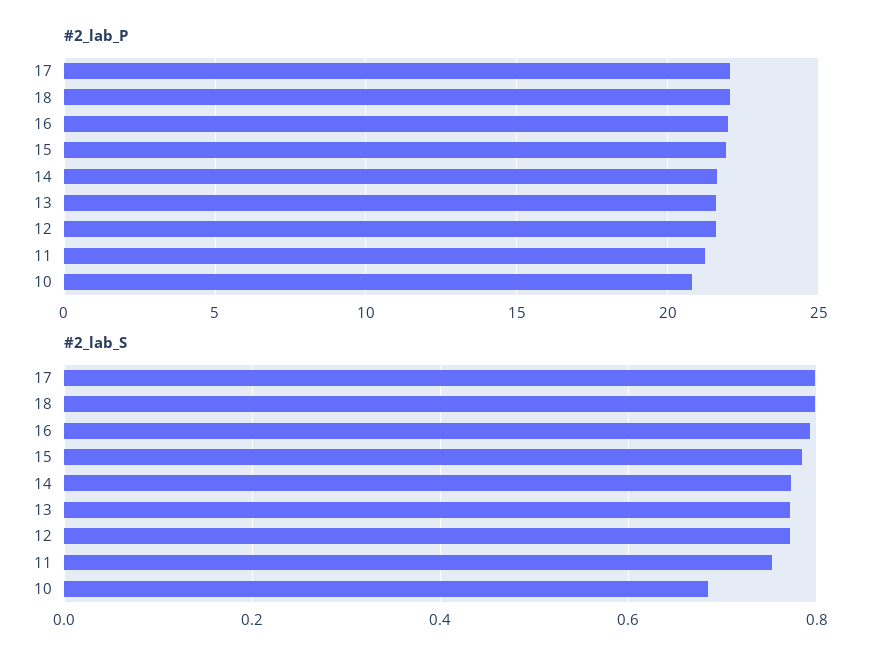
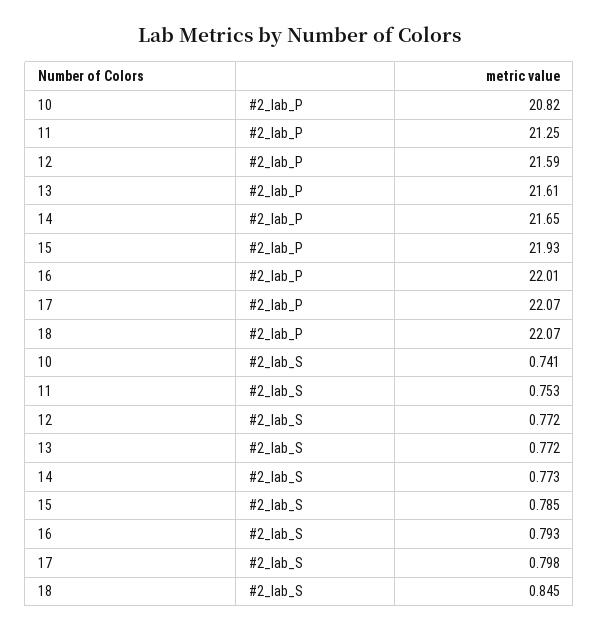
#2_lab_S, 18: 0.8 -> 0.845
#2_lab_S, 10: 0.68 -> 0.741

